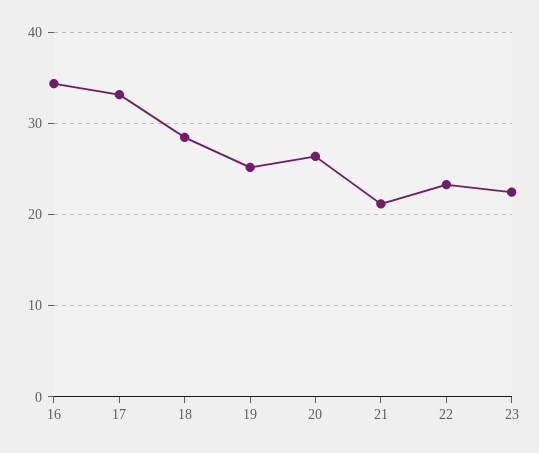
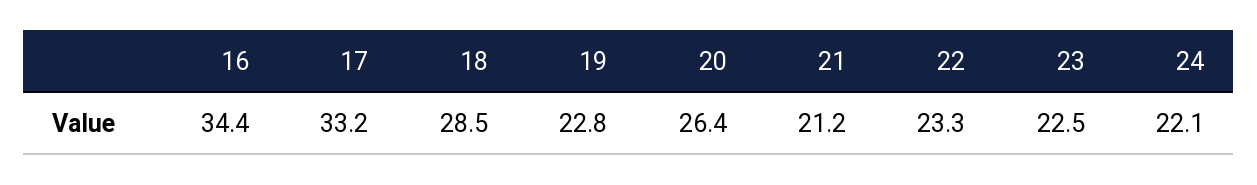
19: 25 -> 22.8
24: none -> 22.1

